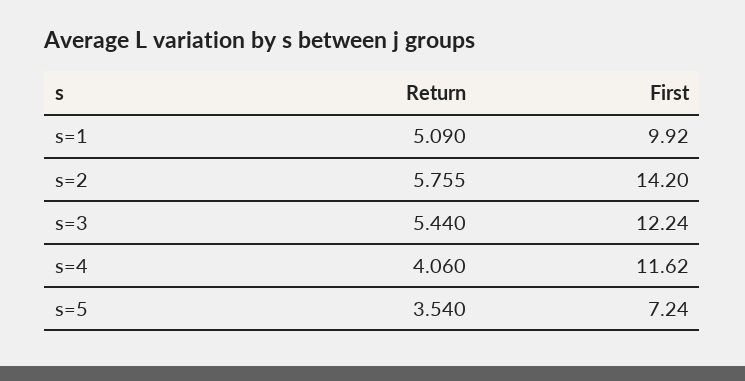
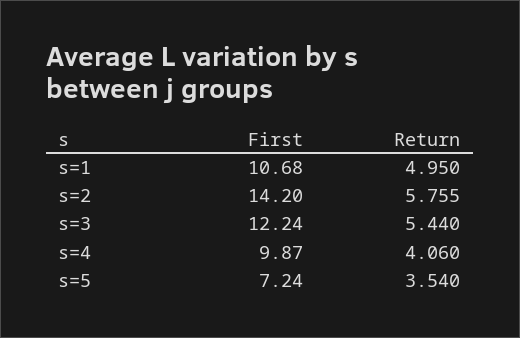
Return, s=1: 5.09 -> 4.95
First, s=1: 9.92 -> 10.68
First, s=4: 11.62 -> 9.87

